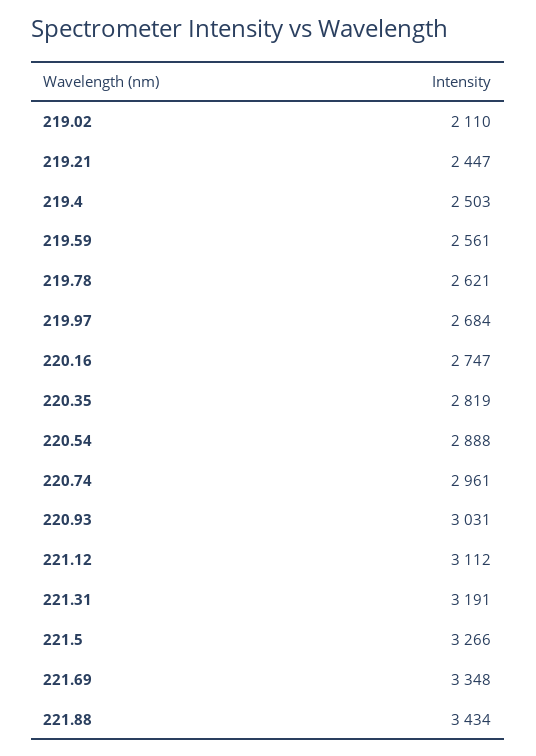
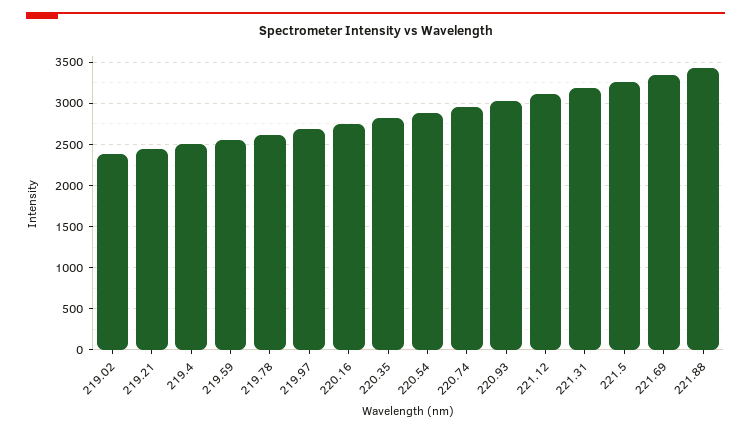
219.02: 2110 -> 2400

